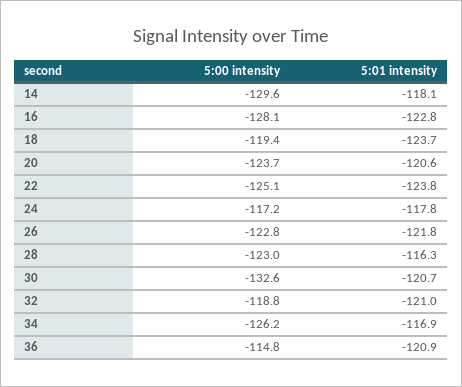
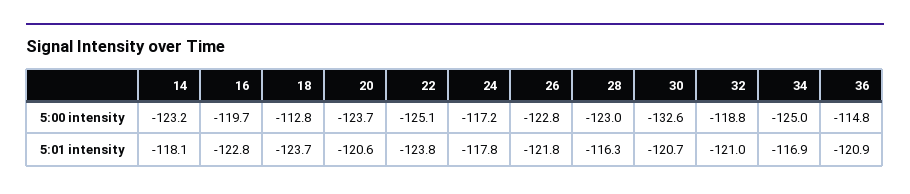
5:00 intensity, 14: -129.6 -> -123.2
5:00 intensity, 16: -128.1 -> -119.7
5:00 intensity, 18: -119.4 -> -112.8
5:00 intensity, 34: -126.2 -> -125

